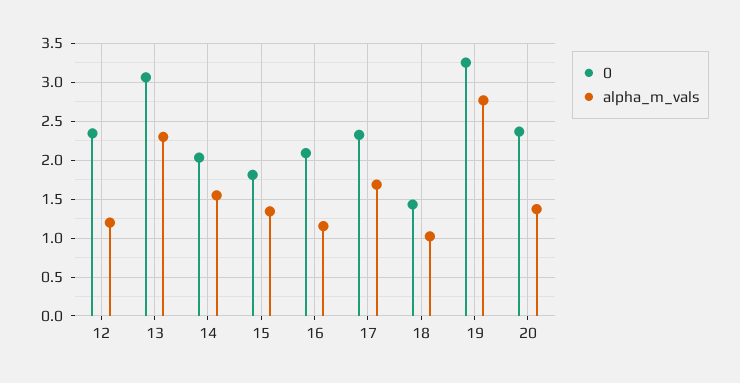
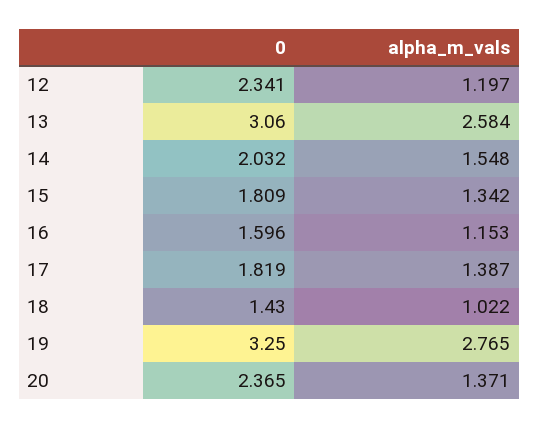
alpha_m_vals, 13: 2.3 -> 2.584
0, 16: 2.1 -> 1.596
0, 17: 2.3 -> 1.819
alpha_m_vals, 17: 1.7 -> 1.387

